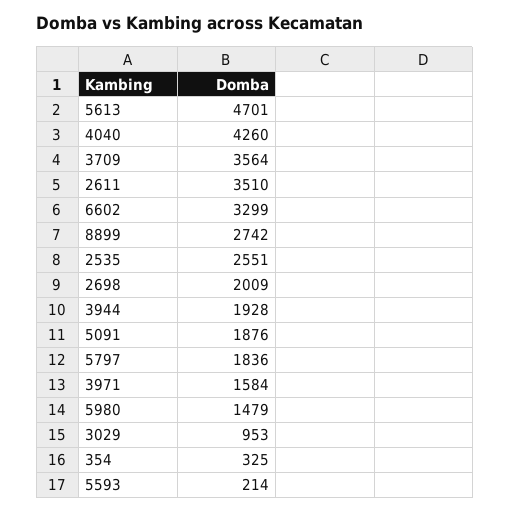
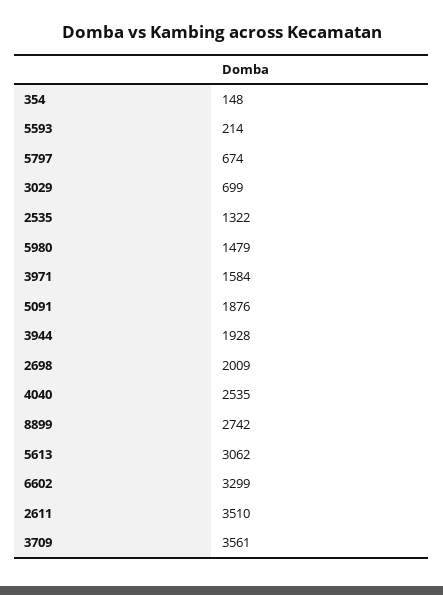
5613: 4701 -> 3062
4040: 4260 -> 2535
3709: 3564 -> 3561
2535: 2551 -> 1322
5797: 1836 -> 674
3029: 953 -> 699
354: 325 -> 148

